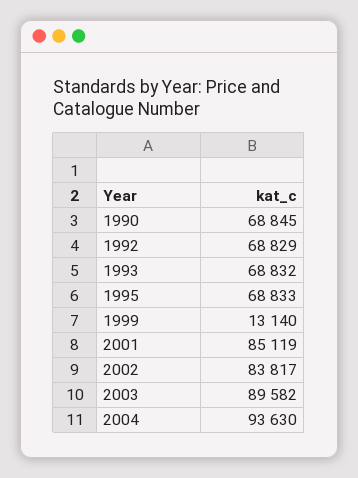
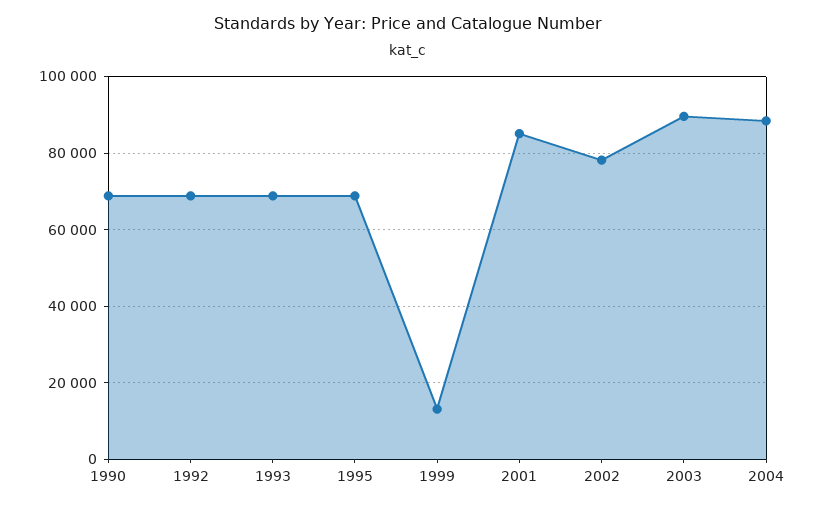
2002: 83817 -> 78000
2004: 93630 -> 88000

